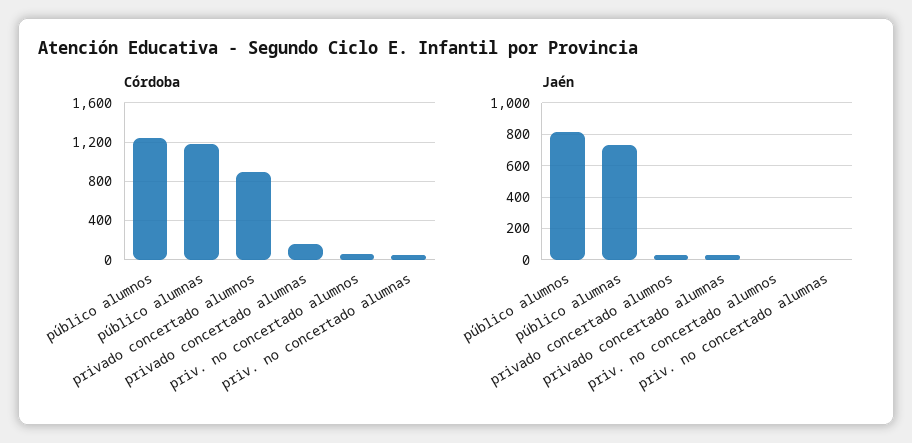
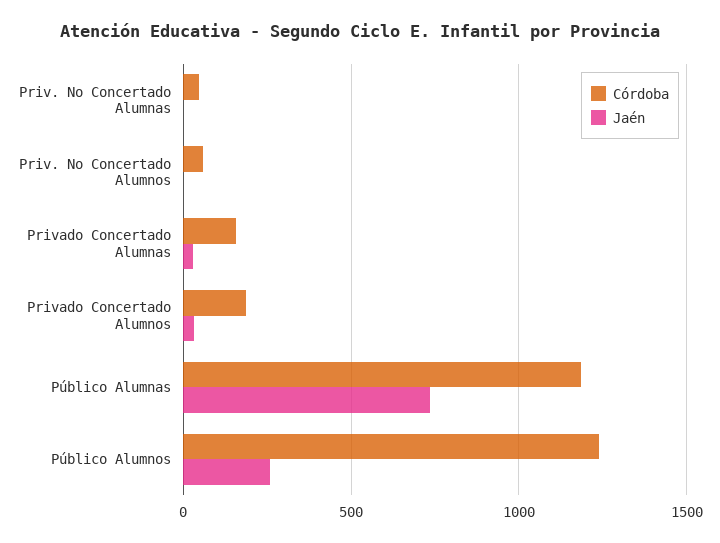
Córdoba, privado concertado alumnos: 900 -> 200
Jaén, público alumnos: 800 -> 250

